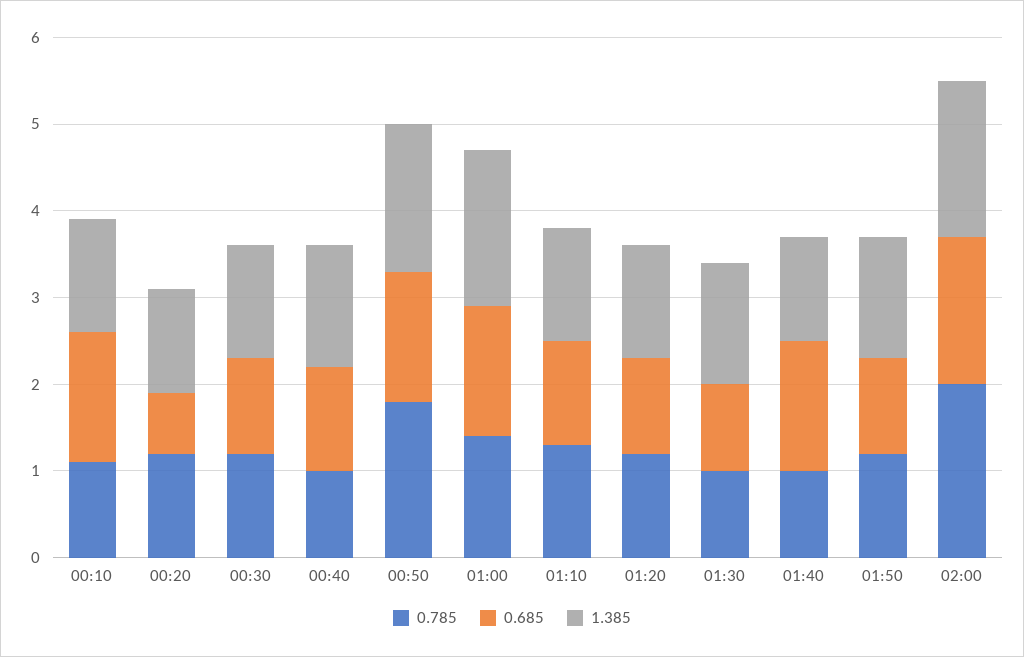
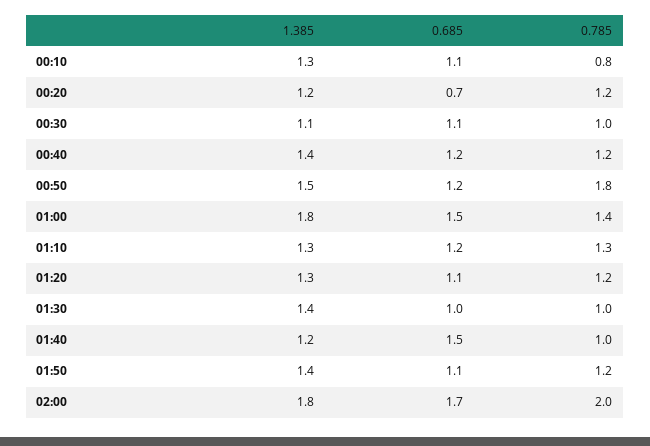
0.785, 00:10: 1.1 -> 0.8
0.685, 00:10: 1.5 -> 1.1
0.785, 00:30: 1.2 -> 1
1.385, 00:30: 1.3 -> 1.1
0.785, 00:40: 1 -> 1.2
0.685, 00:50: 1.5 -> 1.2
1.385, 00:50: 1.7 -> 1.5

